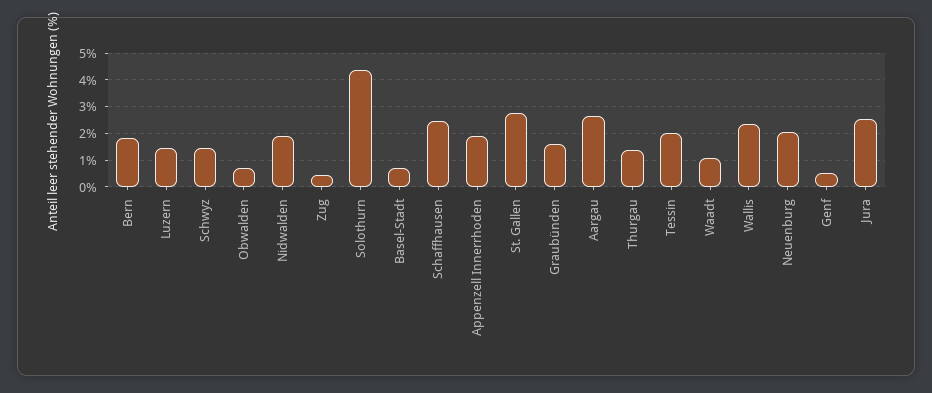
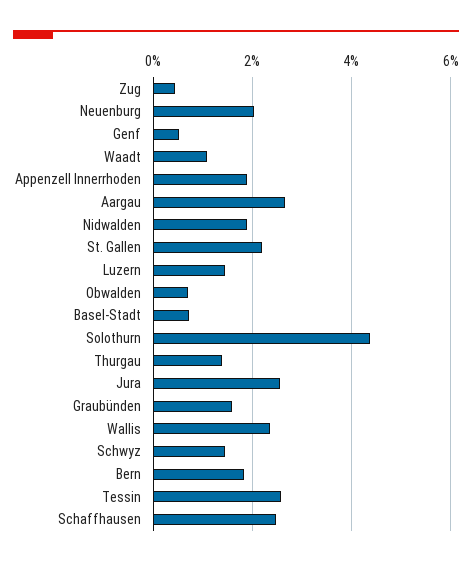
St. Gallen: 2.75 -> 2.2
Tessin: 2 -> 2.6

